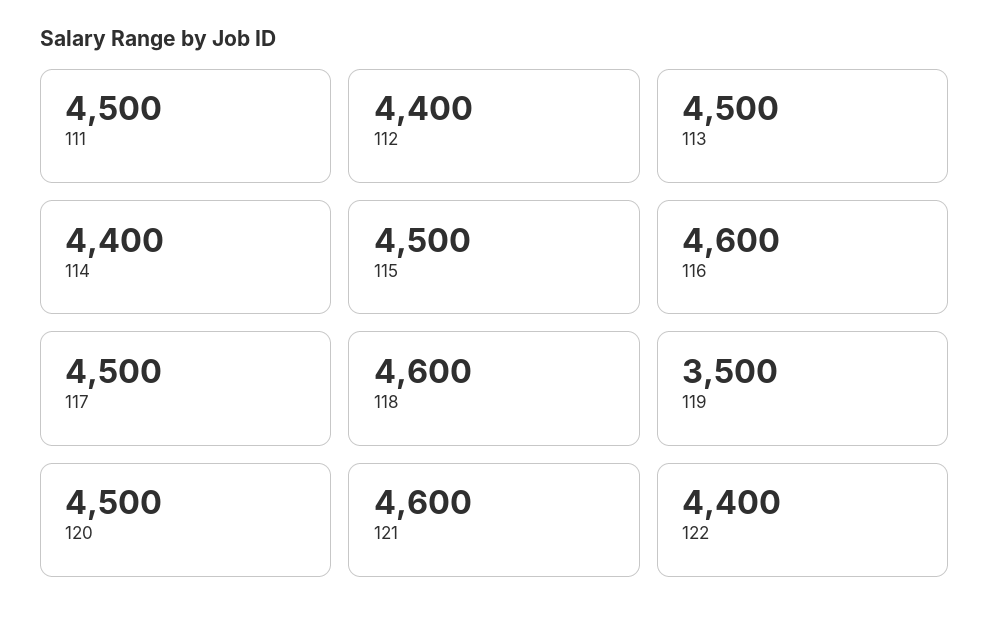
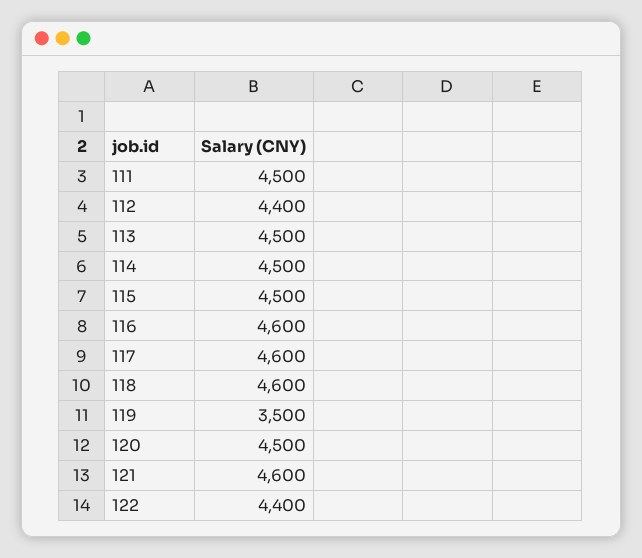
114: 4400 -> 4500
117: 4500 -> 4600

